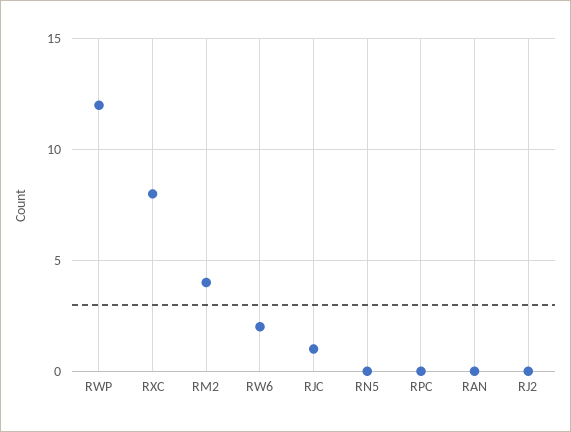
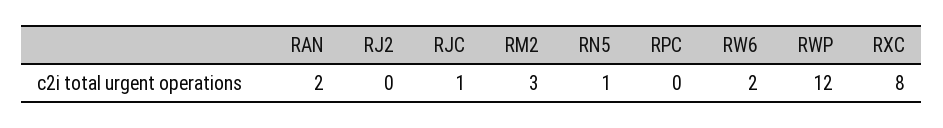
RM2: 4 -> 3
RN5: 0 -> 1
RAN: 0 -> 2

